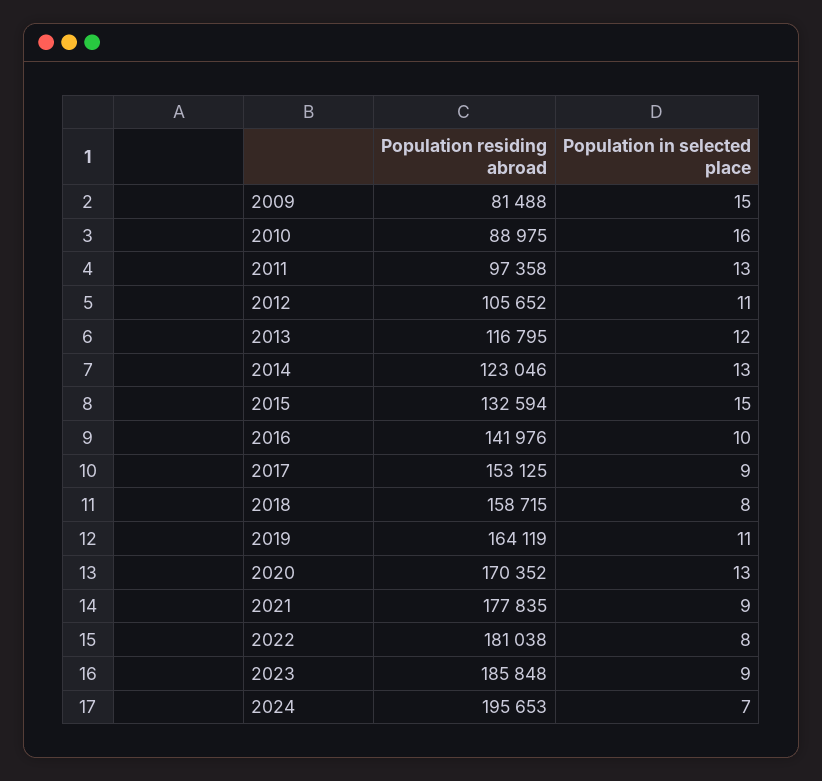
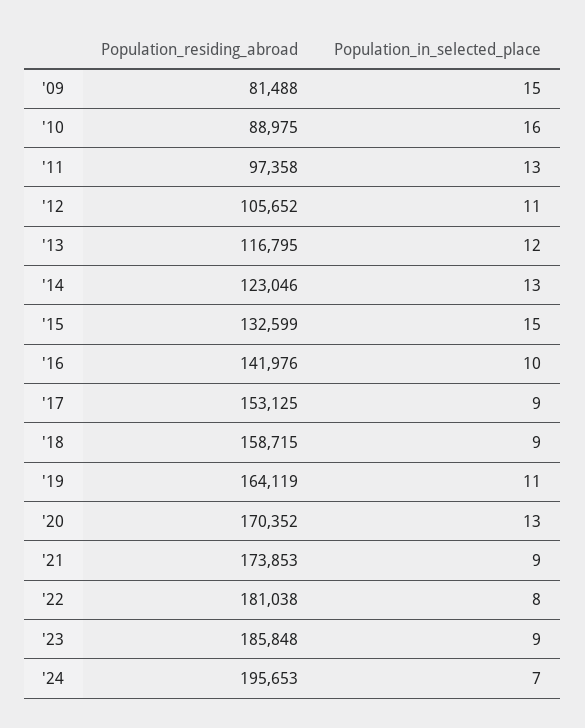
Population residing abroad, 2015: 132594 -> 132599
Population in selected place, 2018: 8 -> 9
Population residing abroad, 2021: 177835 -> 173853

